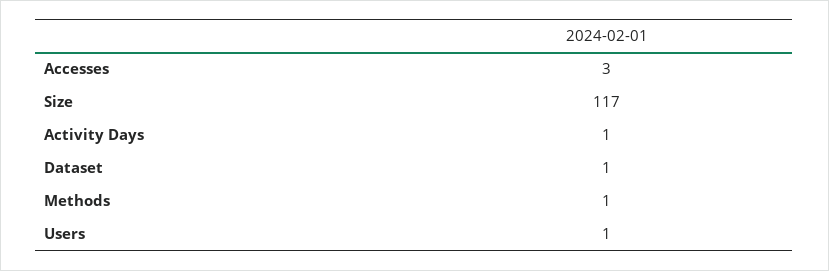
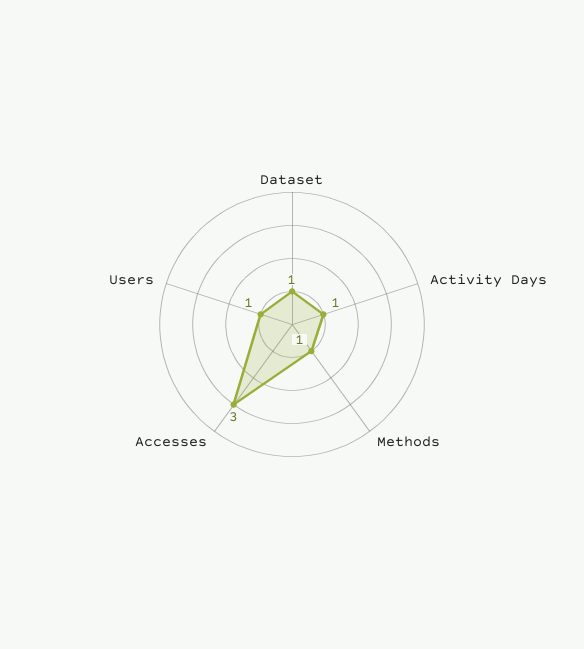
Size: 117 -> none

